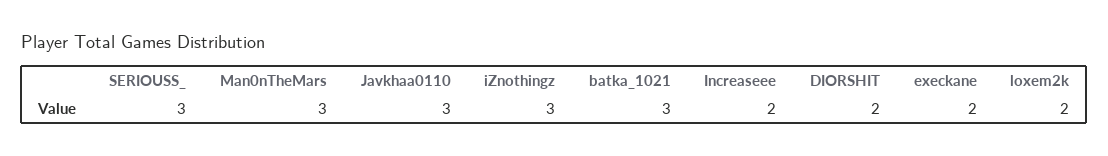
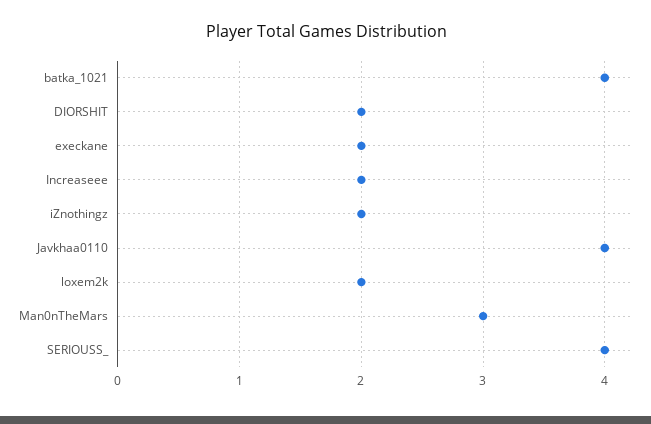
SERIOUSS_: 3 -> 4
Javkhaa0110: 3 -> 4
iZnothingz: 3 -> 2
batka_1021: 3 -> 4

